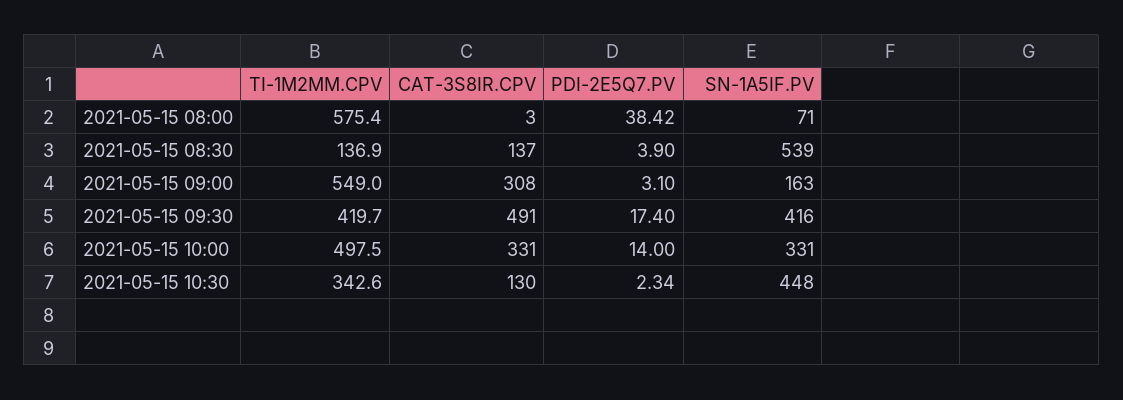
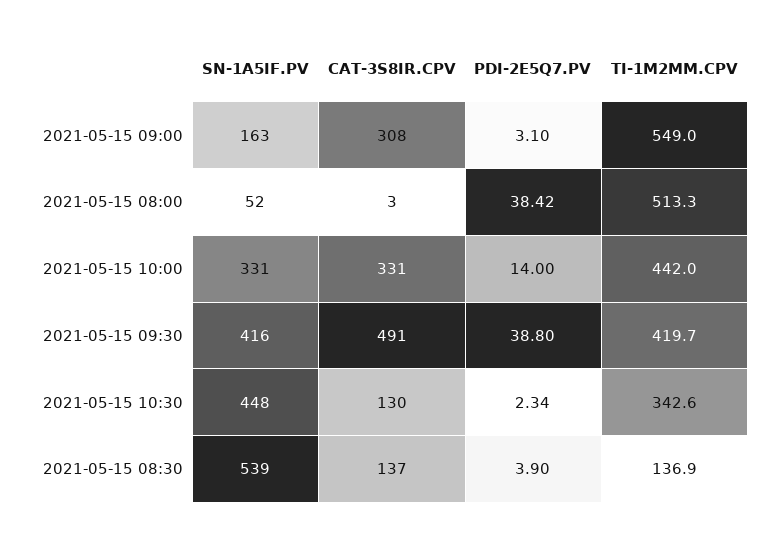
TI-1M2MM.CPV, 2021-05-15 08:00: 575.4 -> 513.3
SN-1A5IF.PV, 2021-05-15 08:00: 71 -> 52
PDI-2E5Q7.PV, 2021-05-15 09:30: 17.4 -> 38.8
TI-1M2MM.CPV, 2021-05-15 10:00: 497.5 -> 442

